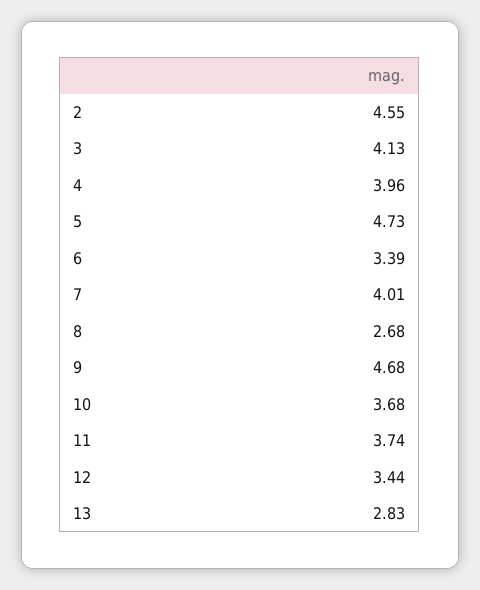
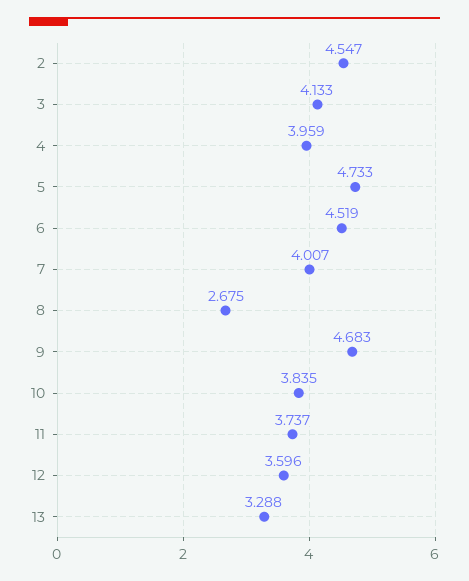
6: 3.39 -> 4.519
10: 3.68 -> 3.835
12: 3.44 -> 3.596
13: 2.83 -> 3.288

